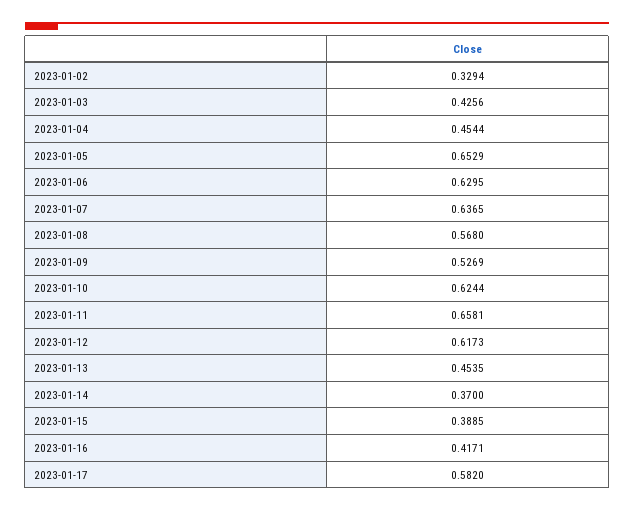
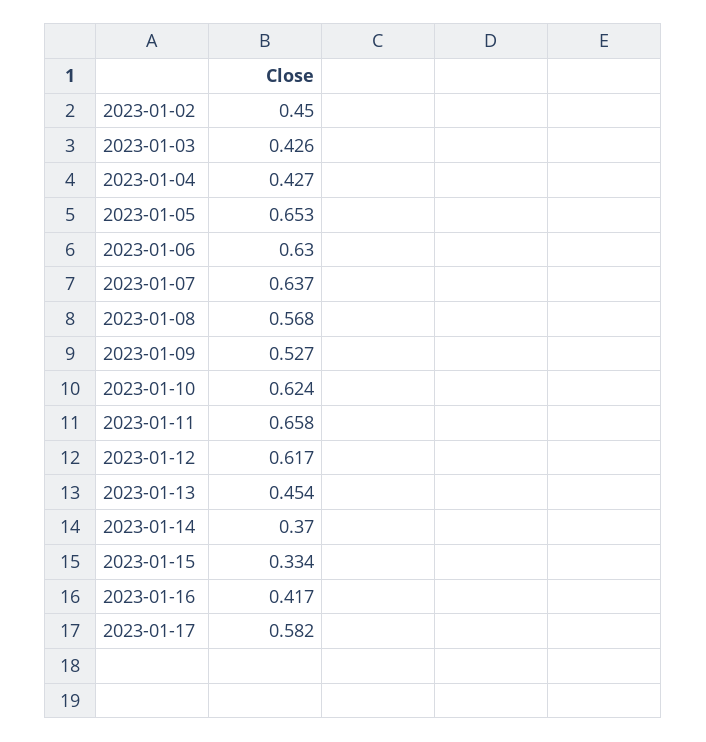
2023-01-02: 0.3294 -> 0.45
2023-01-04: 0.4544 -> 0.427
2023-01-15: 0.3885 -> 0.334

